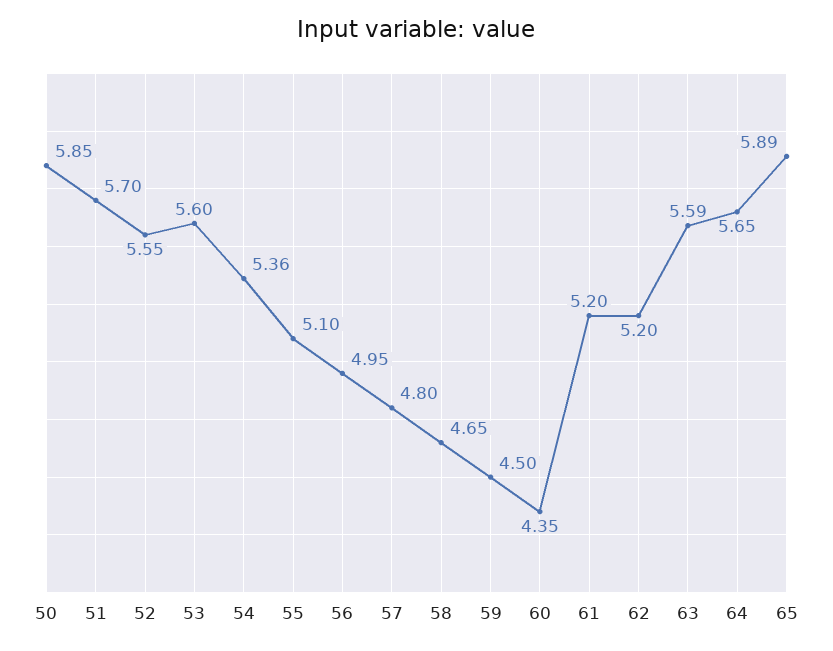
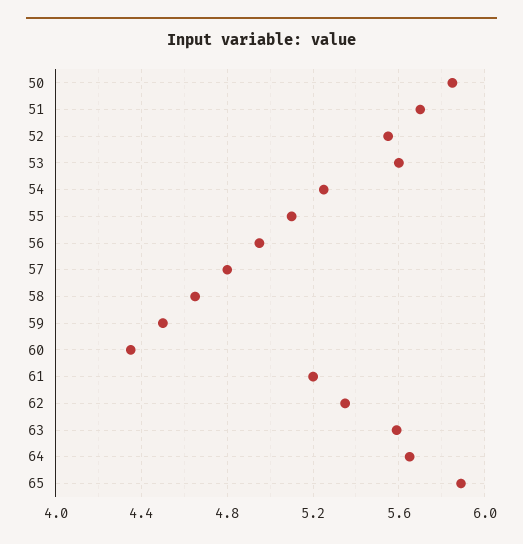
54: 5.36 -> 5.25
62: 5.2 -> 5.35

